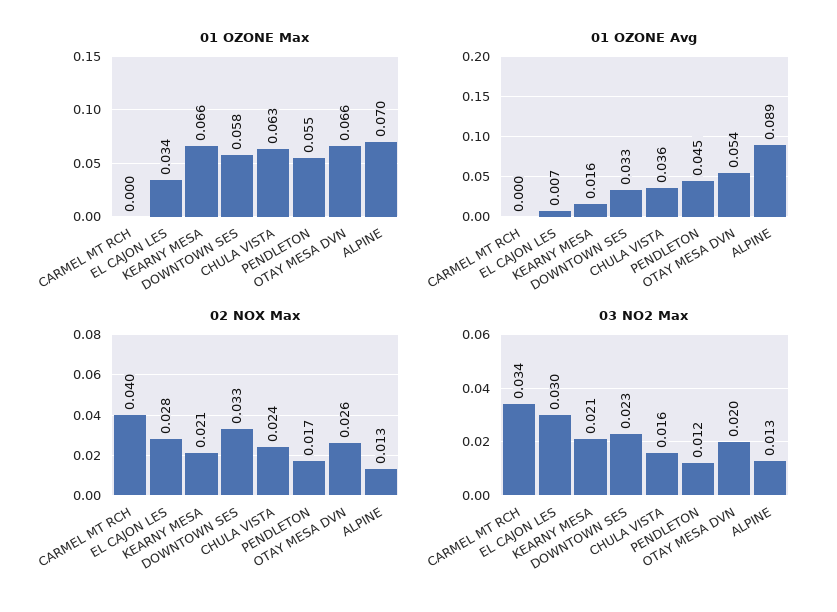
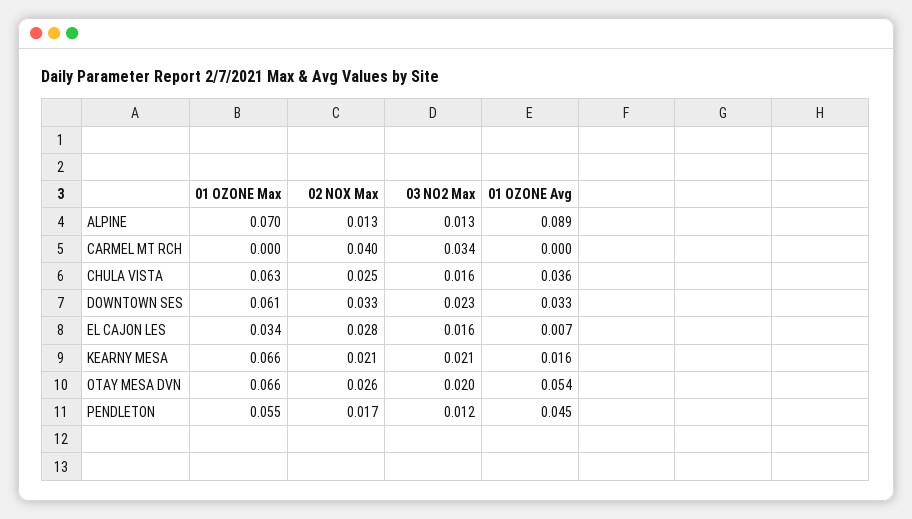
01 OZONE Max, DOWNTOWN SES: 0.058 -> 0.061
02 NOX Max, CHULA VISTA: 0.024 -> 0.025
03 NO2 Max, EL CAJON LES: 0.03 -> 0.016

